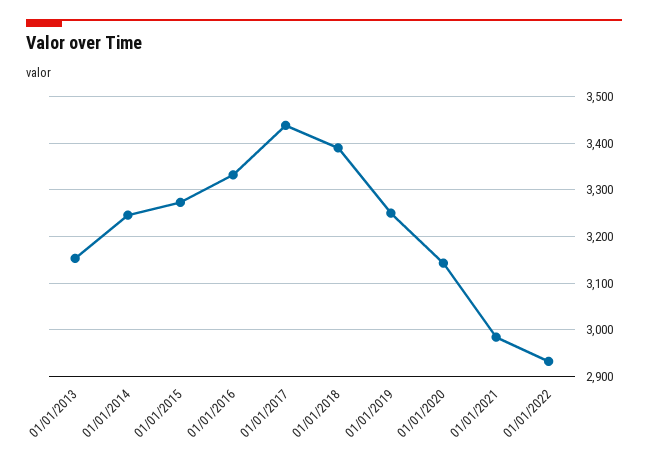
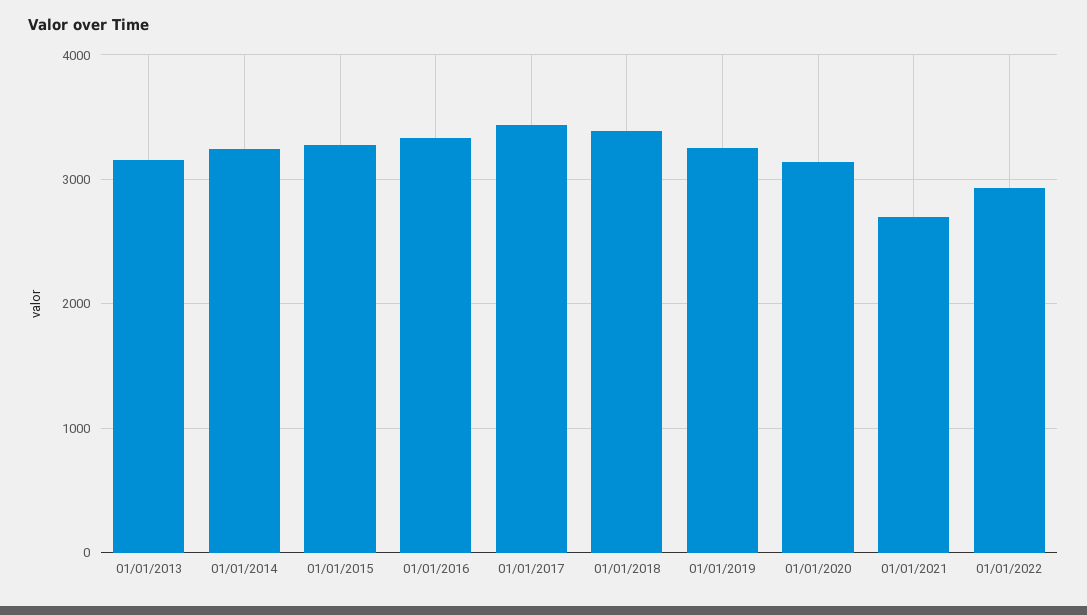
01/01/2021: 2980 -> 2700

